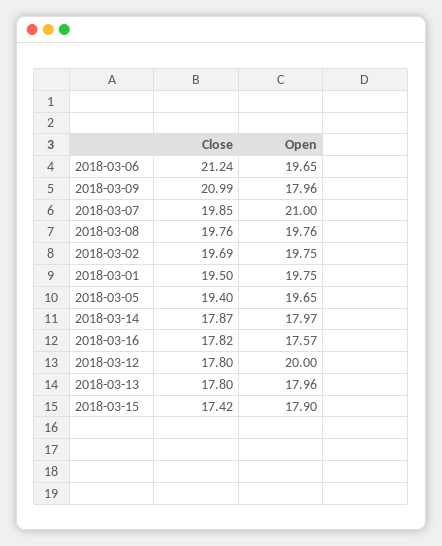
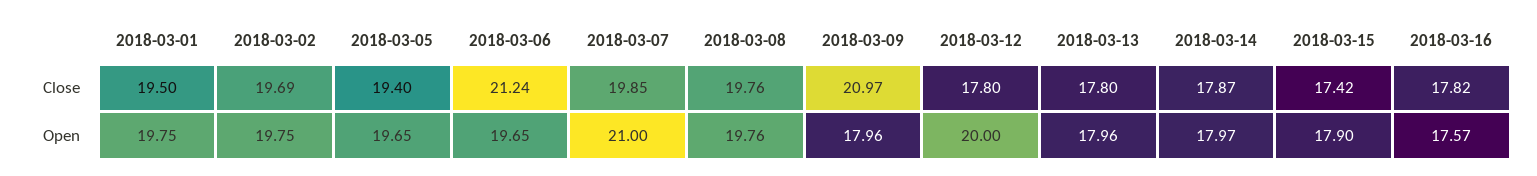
Close, 2018-03-09: 20.99 -> 20.97

